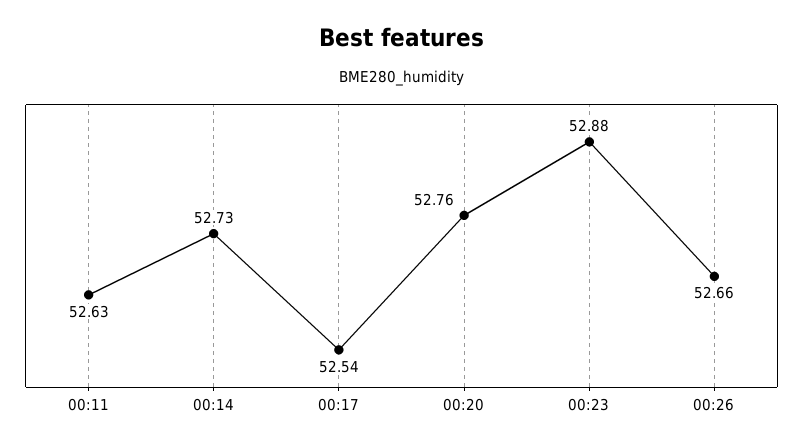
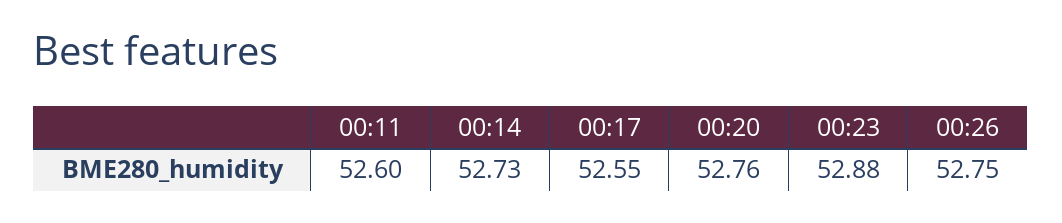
00:11: 52.63 -> 52.6
00:17: 52.54 -> 52.55
00:26: 52.66 -> 52.75

